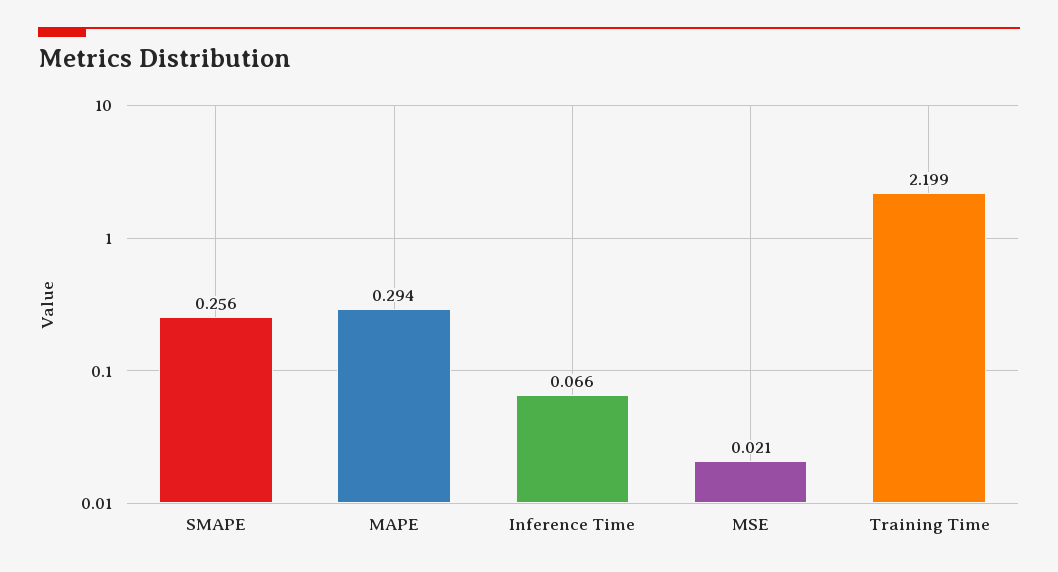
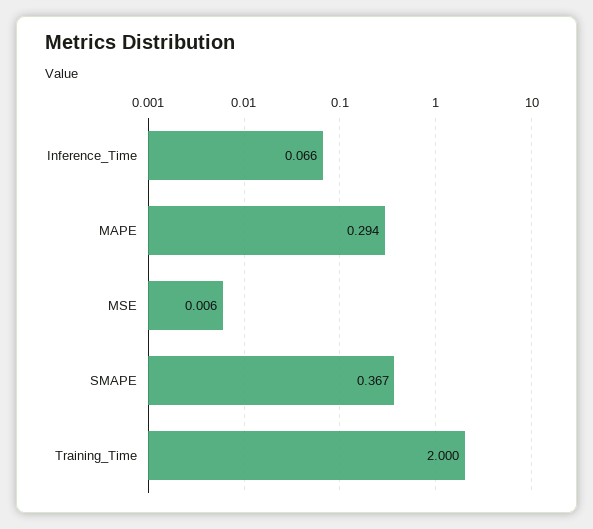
SMAPE: 0.256 -> 0.367
MSE: 0.021 -> 0.006
Training Time: 2.199 -> 2

